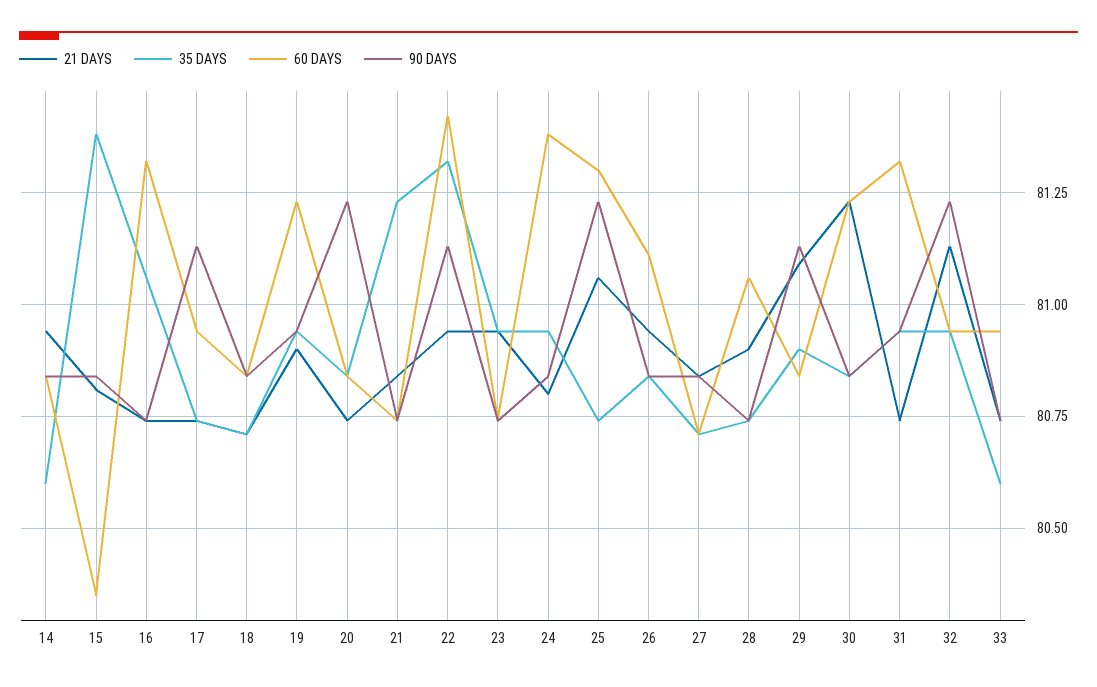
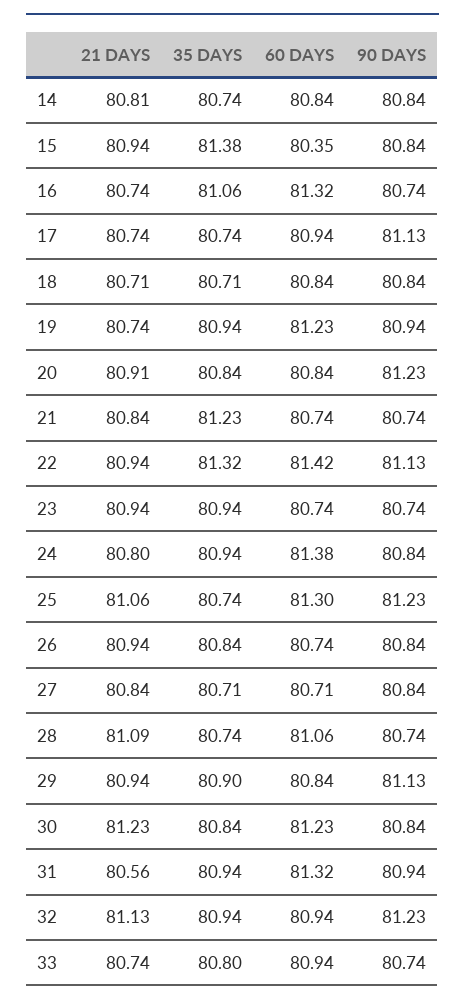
21 DAYS, 14: 80.95 -> 80.81
35 DAYS, 14: 80.6 -> 80.74
21 DAYS, 15: 80.8 -> 80.94
21 DAYS, 19: 80.9 -> 80.74
21 DAYS, 20: 80.75 -> 80.91
60 DAYS, 26: 81.1 -> 80.74
21 DAYS, 28: 80.9 -> 81.09
21 DAYS, 29: 81.1 -> 80.94
21 DAYS, 31: 80.75 -> 80.56
35 DAYS, 33: 80.6 -> 80.8

